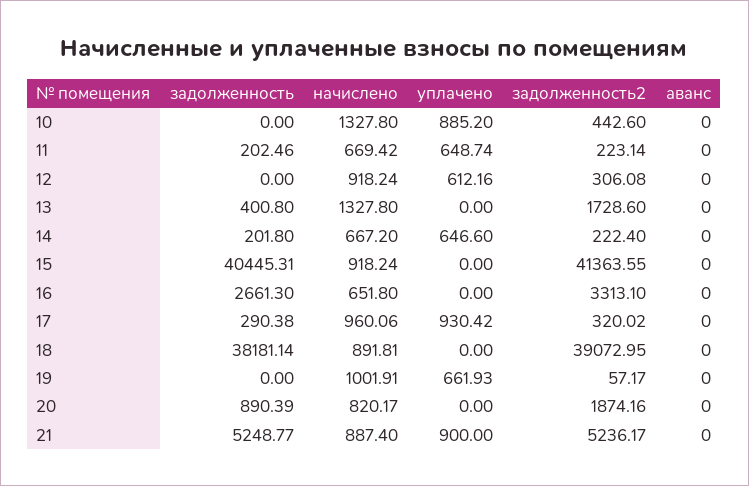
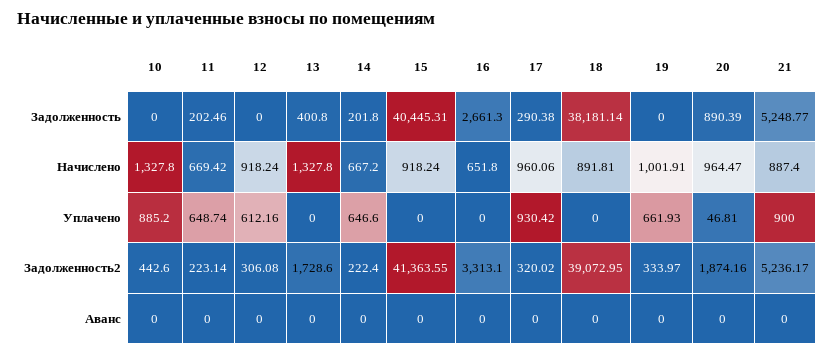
задолженность2, 19: 57.17 -> 333.97
начислено, 20: 820.17 -> 964.47
уплачено, 20: 0 -> 46.81

